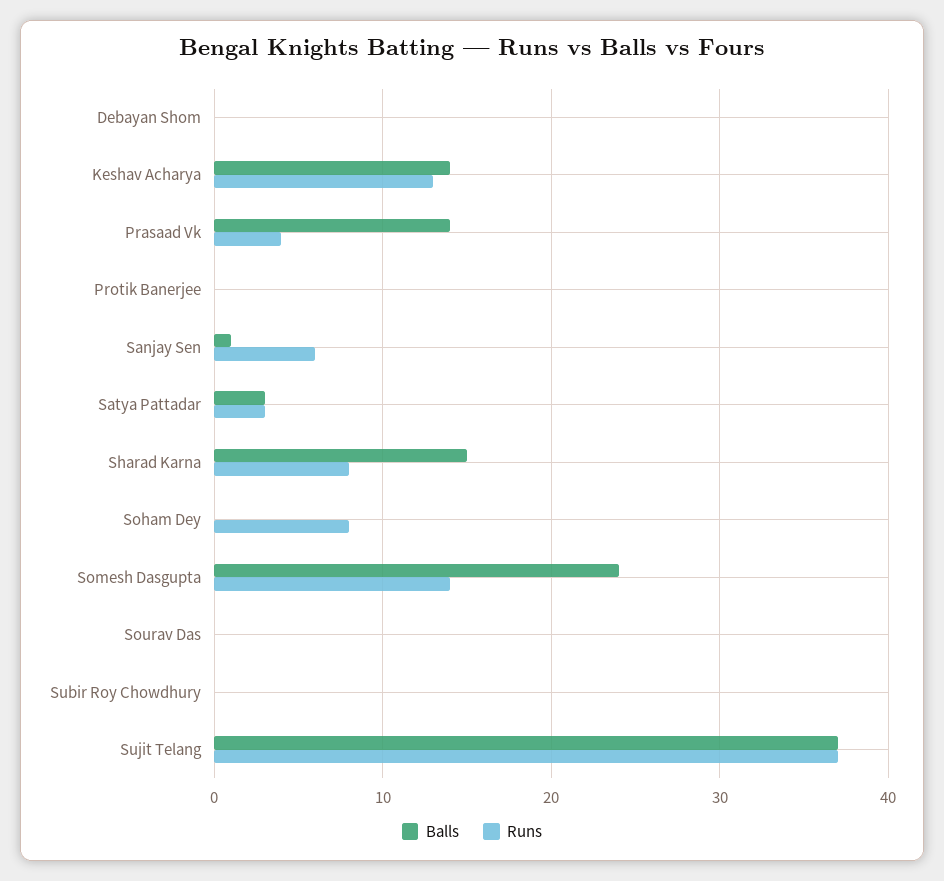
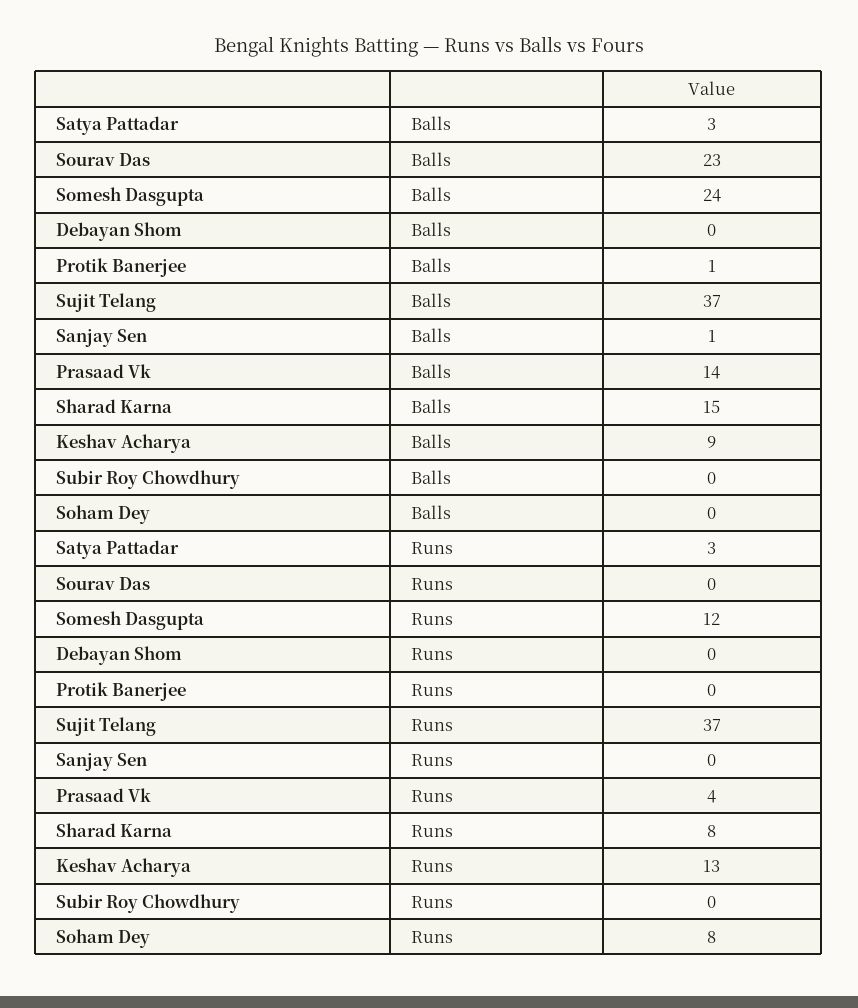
Balls, Keshav Acharya: 14 -> 9
Balls, Protik Banerjee: 0 -> 1
Runs, Sanjay Sen: 6 -> 0
Runs, Somesh Dasgupta: 14 -> 12
Balls, Sourav Das: 0 -> 23

